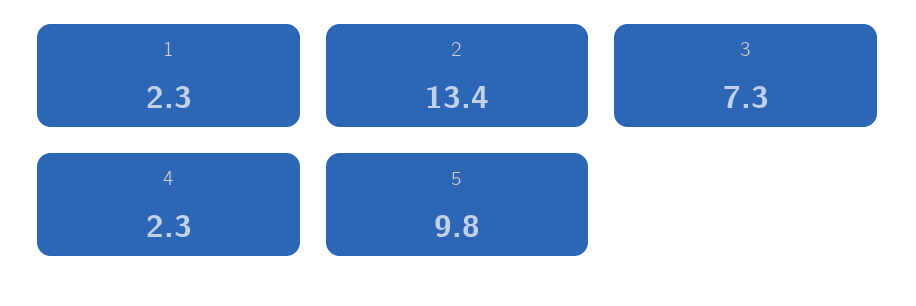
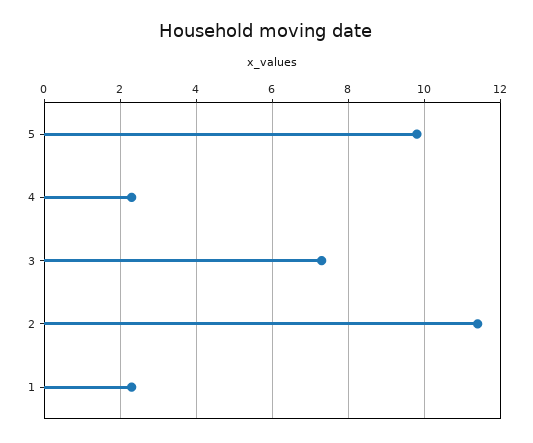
2: 13.4 -> 11.5

